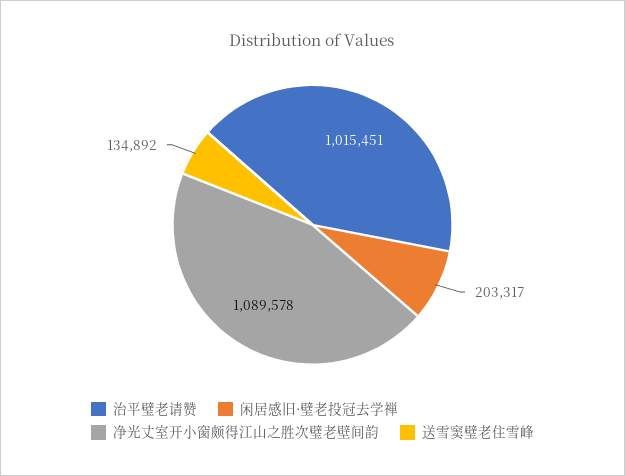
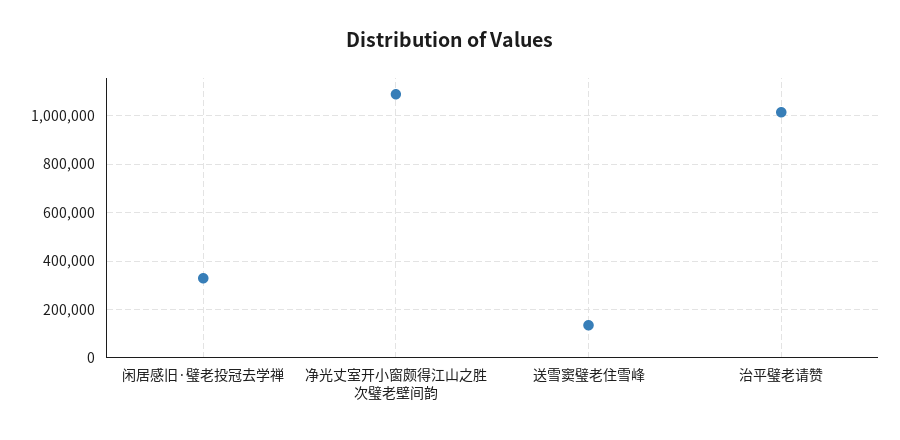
闲居感旧·璧老投冠去学禅: 203317 -> 325000

